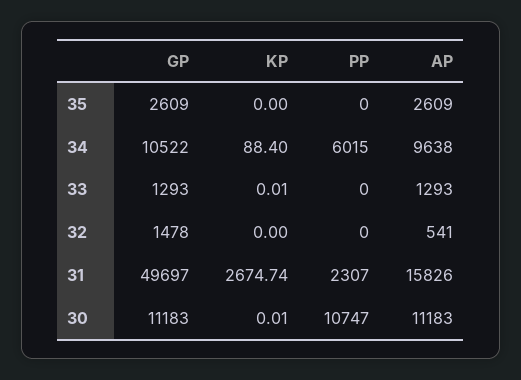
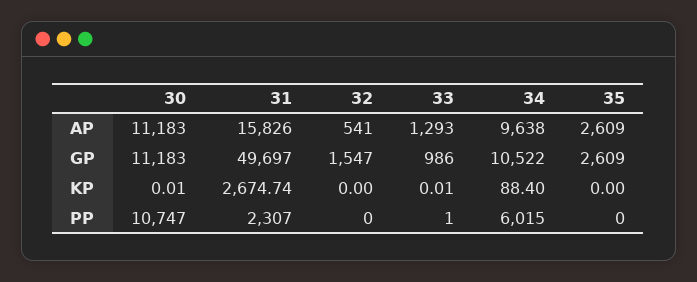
GP, 33: 1293 -> 986
PP, 33: 0 -> 1
GP, 32: 1478 -> 1547

